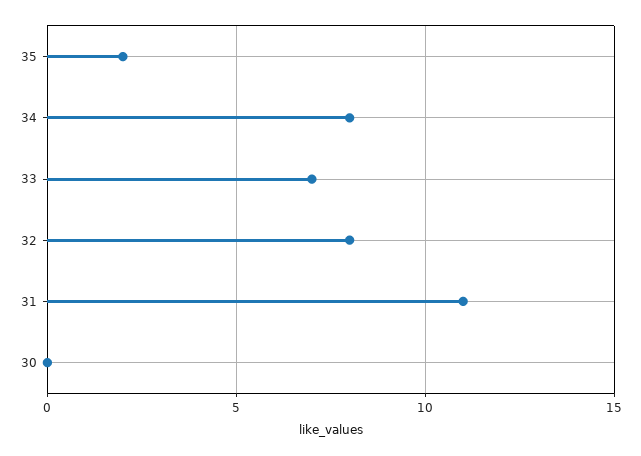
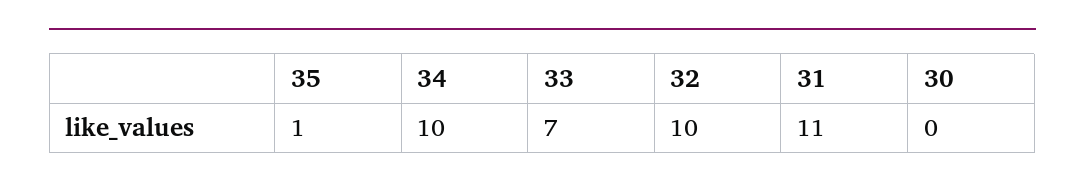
35: 2 -> 1
34: 8 -> 10
32: 8 -> 10

